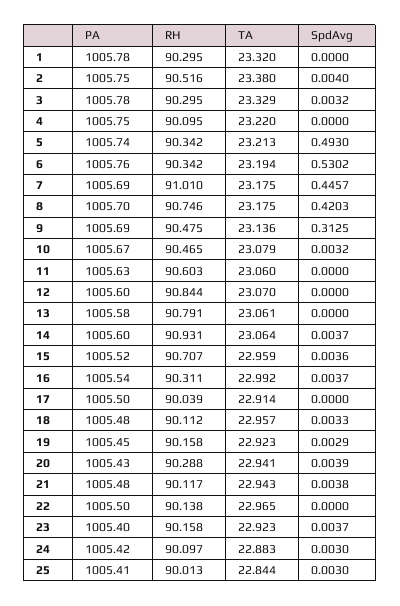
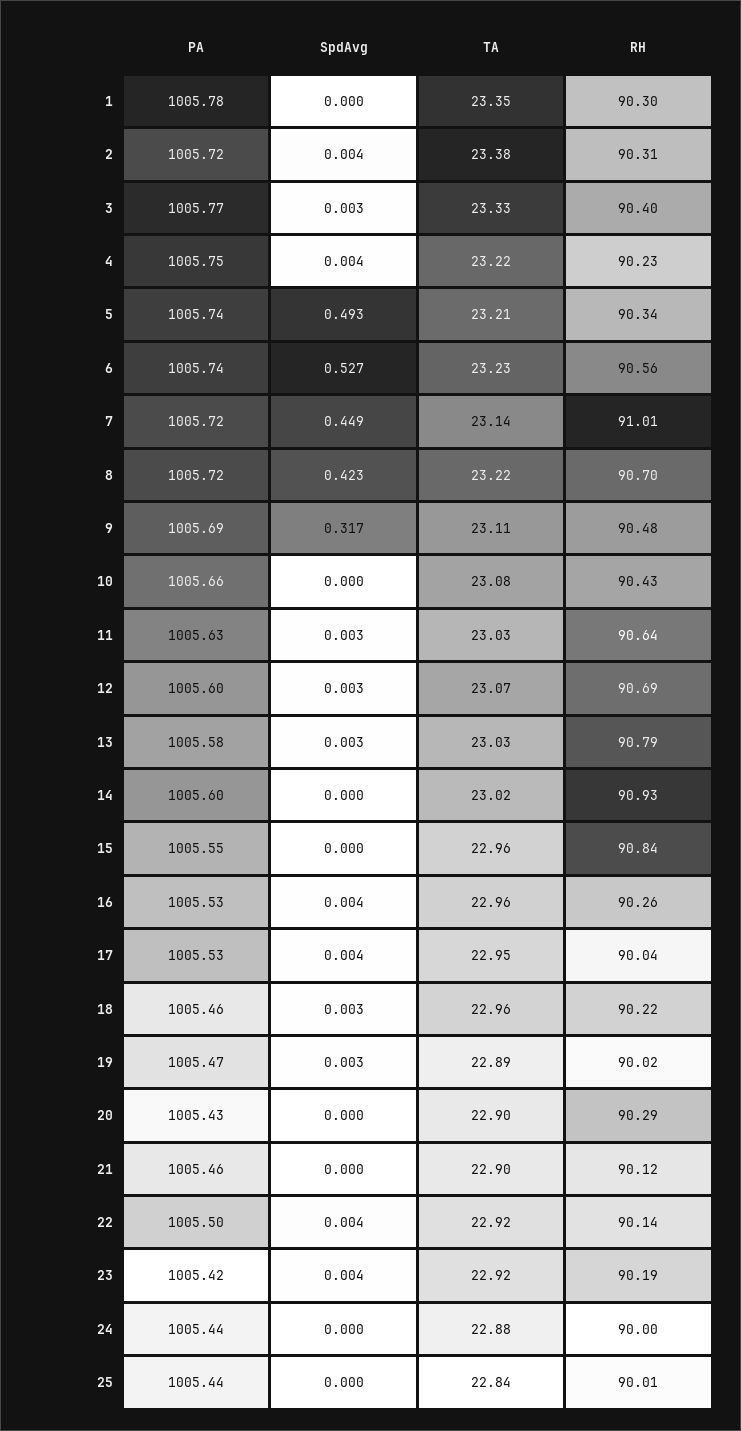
TA, 1: 23.32 -> 23.35
PA, 2: 1005.75 -> 1005.72
RH, 2: 90.516 -> 90.31
PA, 3: 1005.78 -> 1005.77
RH, 3: 90.295 -> 90.4
RH, 4: 90.095 -> 90.23
SpdAvg, 4: 0 -> 0.004
PA, 6: 1005.76 -> 1005.74
RH, 6: 90.342 -> 90.56
TA, 6: 23.194 -> 23.23
SpdAvg, 6: 0.5302 -> 0.527
PA, 7: 1005.69 -> 1005.72
TA, 7: 23.175 -> 23.14
SpdAvg, 7: 0.4457 -> 0.449
PA, 8: 1005.7 -> 1005.72
RH, 8: 90.746 -> 90.7
TA, 8: 23.175 -> 23.22
SpdAvg, 8: 0.4203 -> 0.423
TA, 9: 23.136 -> 23.11
SpdAvg, 9: 0.3125 -> 0.317
PA, 10: 1005.67 -> 1005.66
RH, 10: 90.465 -> 90.43
SpdAvg, 10: 0.0032 -> 0
RH, 11: 90.603 -> 90.64
TA, 11: 23.06 -> 23.03
SpdAvg, 11: 0 -> 0.003
RH, 12: 90.844 -> 90.69
SpdAvg, 12: 0 -> 0.003
TA, 13: 23.061 -> 23.03
SpdAvg, 13: 0 -> 0.003
TA, 14: 23.064 -> 23.02
SpdAvg, 14: 0.0037 -> 0
PA, 15: 1005.52 -> 1005.55
RH, 15: 90.707 -> 90.84
SpdAvg, 15: 0.0036 -> 0
PA, 16: 1005.54 -> 1005.53
RH, 16: 90.311 -> 90.26
TA, 16: 22.992 -> 22.96
PA, 17: 1005.5 -> 1005.53
TA, 17: 22.914 -> 22.95
SpdAvg, 17: 0 -> 0.004
PA, 18: 1005.48 -> 1005.46
RH, 18: 90.112 -> 90.22
PA, 19: 1005.45 -> 1005.47
RH, 19: 90.158 -> 90.02
TA, 19: 22.923 -> 22.89
TA, 20: 22.941 -> 22.9
SpdAvg, 20: 0.0039 -> 0
PA, 21: 1005.48 -> 1005.46
TA, 21: 22.943 -> 22.9
SpdAvg, 21: 0.0038 -> 0
TA, 22: 22.965 -> 22.92
SpdAvg, 22: 0 -> 0.004
PA, 23: 1005.4 -> 1005.42
RH, 23: 90.158 -> 90.19
PA, 24: 1005.42 -> 1005.44
RH, 24: 90.097 -> 90
SpdAvg, 24: 0.003 -> 0
PA, 25: 1005.41 -> 1005.44
SpdAvg, 25: 0.003 -> 0

